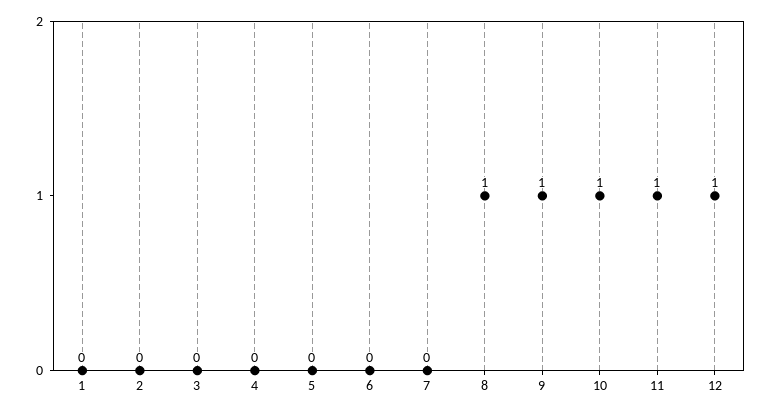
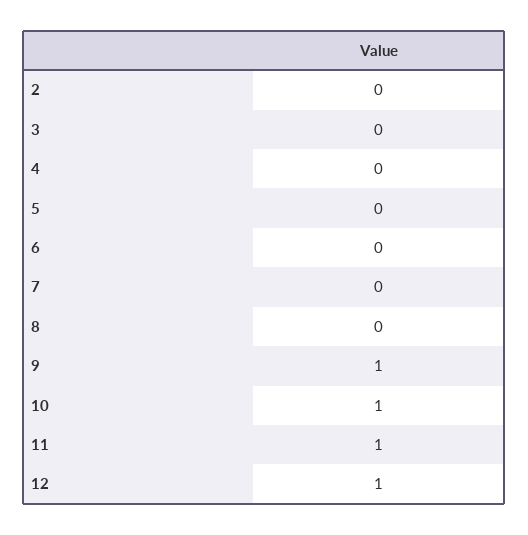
1: 0 -> none
8: 1 -> 0

